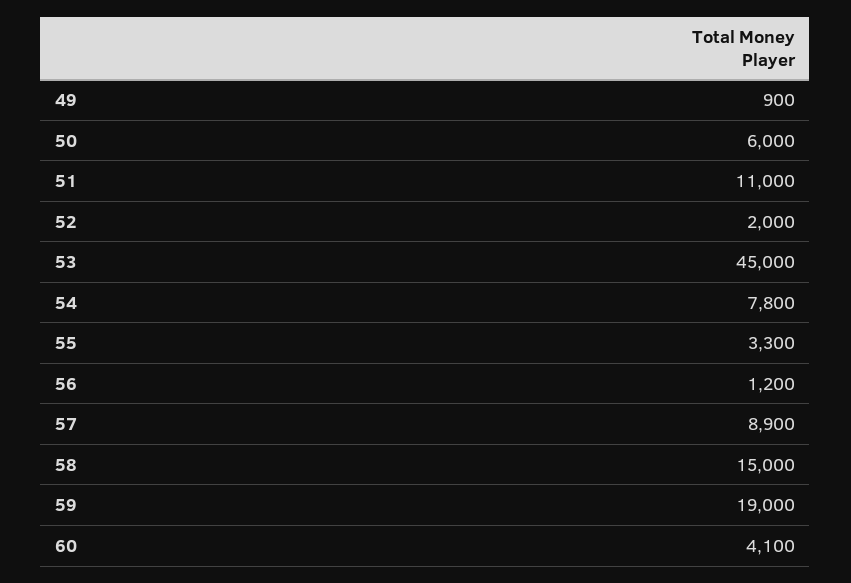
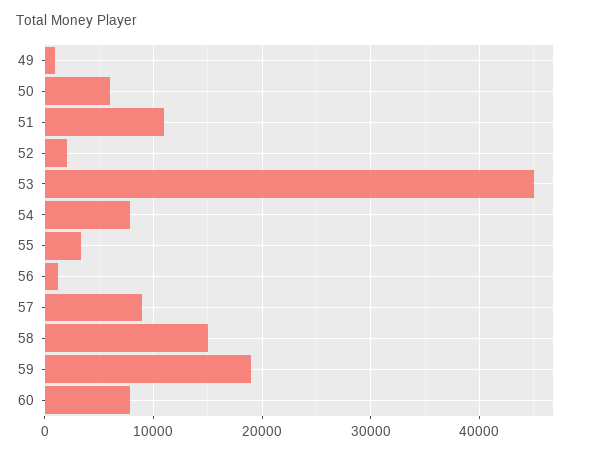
60: 4100 -> 8000

